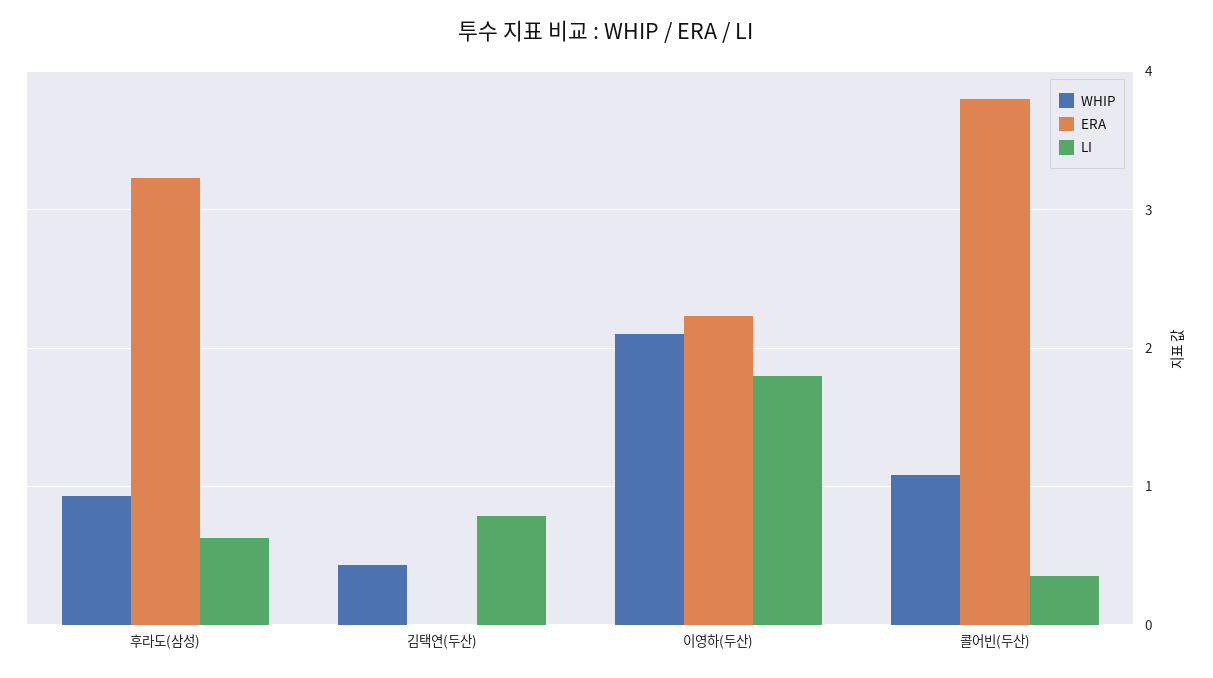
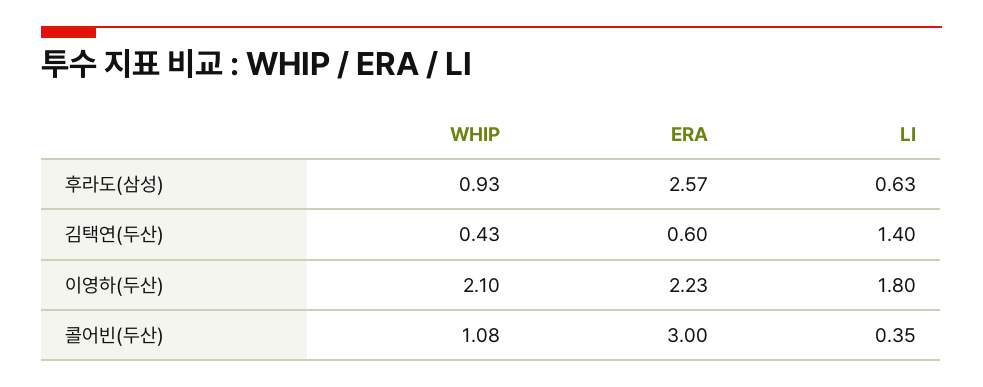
ERA, 후라도(삼성): 3.2 -> 2.57
ERA, 김택연(두산): 0 -> 0.6
LI, 김택연(두산): 0.8 -> 1.4
ERA, 콜어빈(두산): 3.8 -> 3

